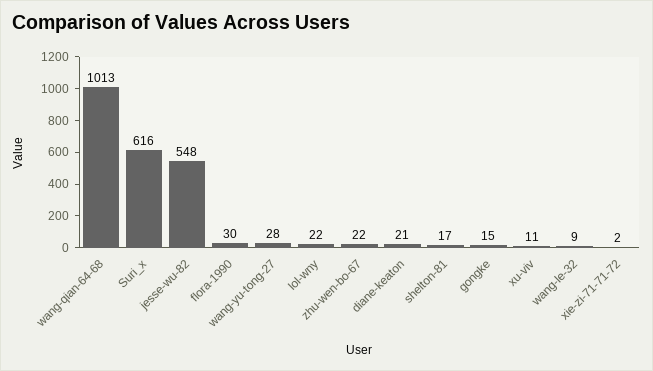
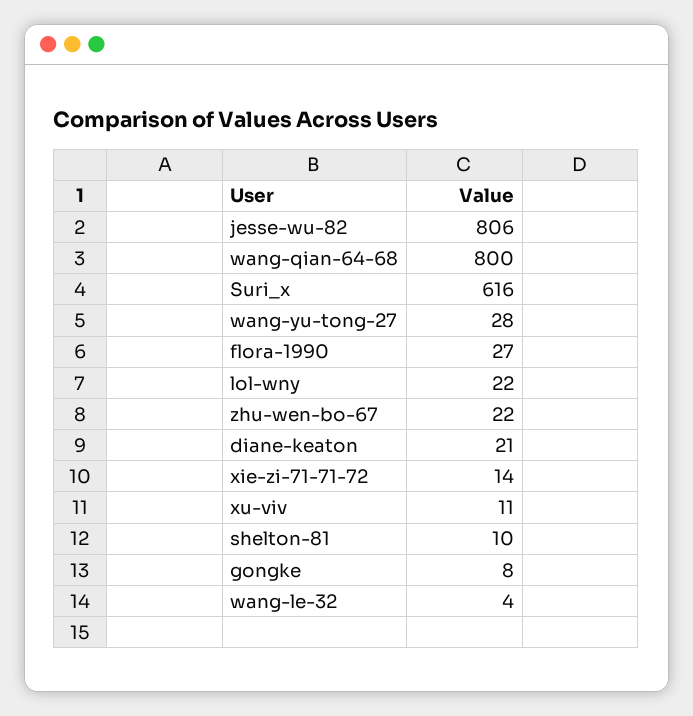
wang-qian-64-68: 1013 -> 800
jesse-wu-82: 548 -> 806
flora-1990: 30 -> 27
shelton-81: 17 -> 10
gongke: 15 -> 8
wang-le-32: 9 -> 4
xie-zi-71-71-72: 2 -> 14

